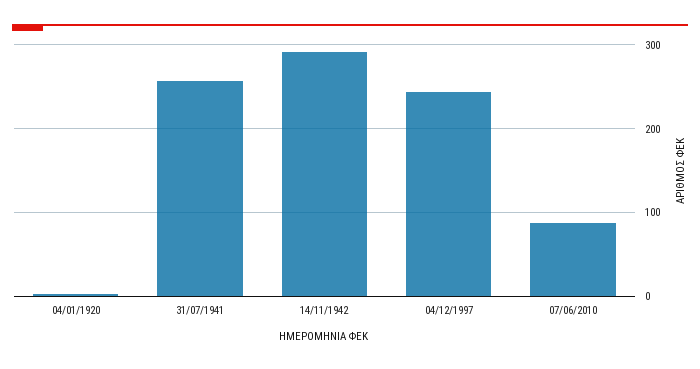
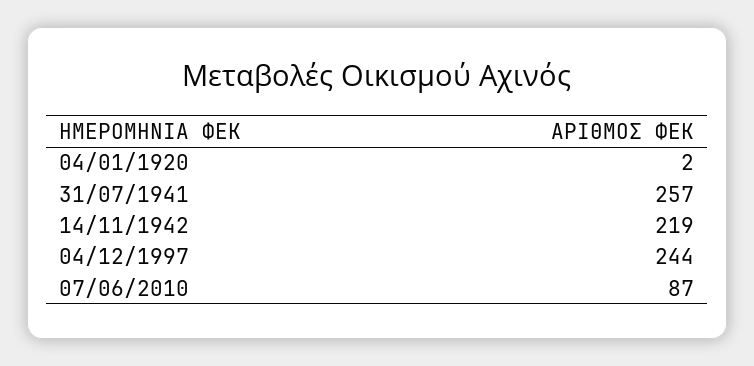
14/11/1942: 290 -> 219

